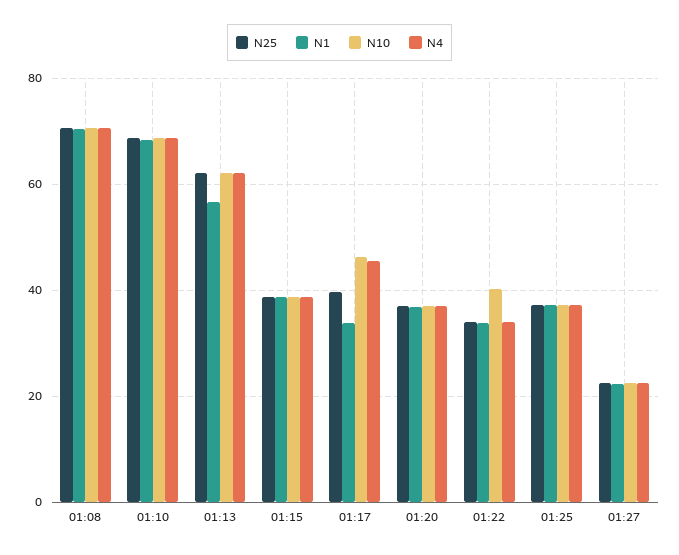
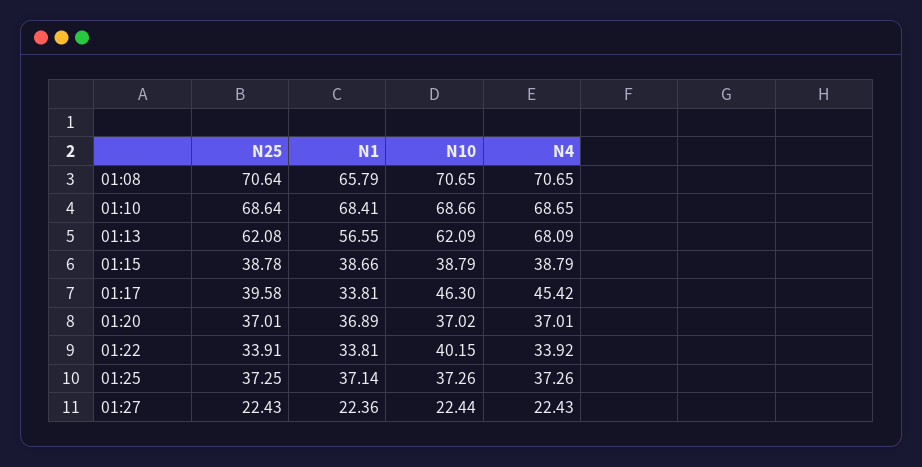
N1, 01:08: 70 -> 65.79
N4, 01:13: 62 -> 68.09

